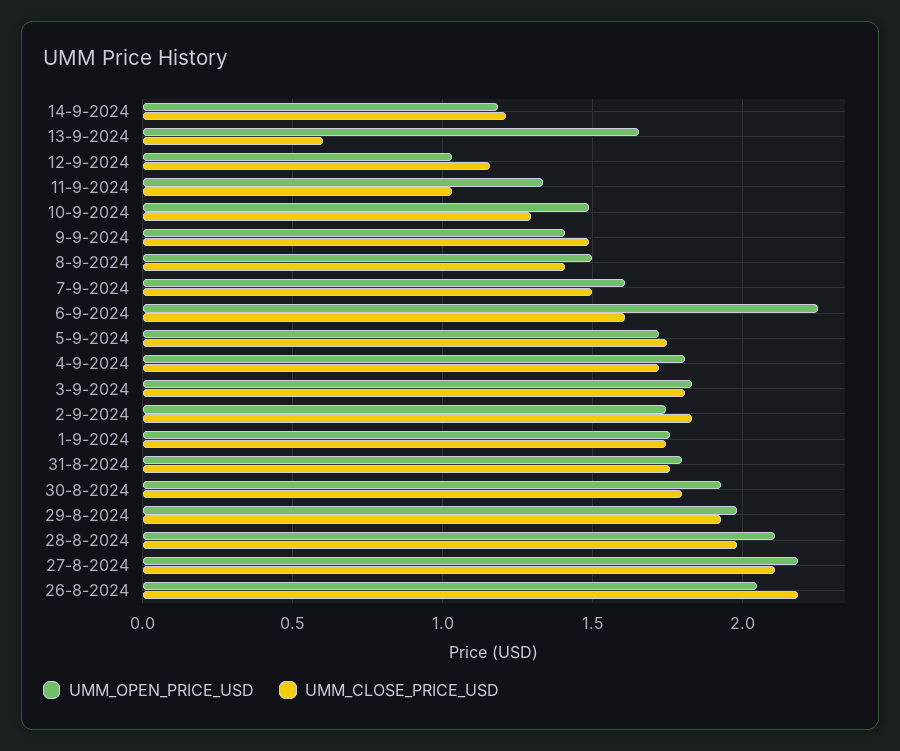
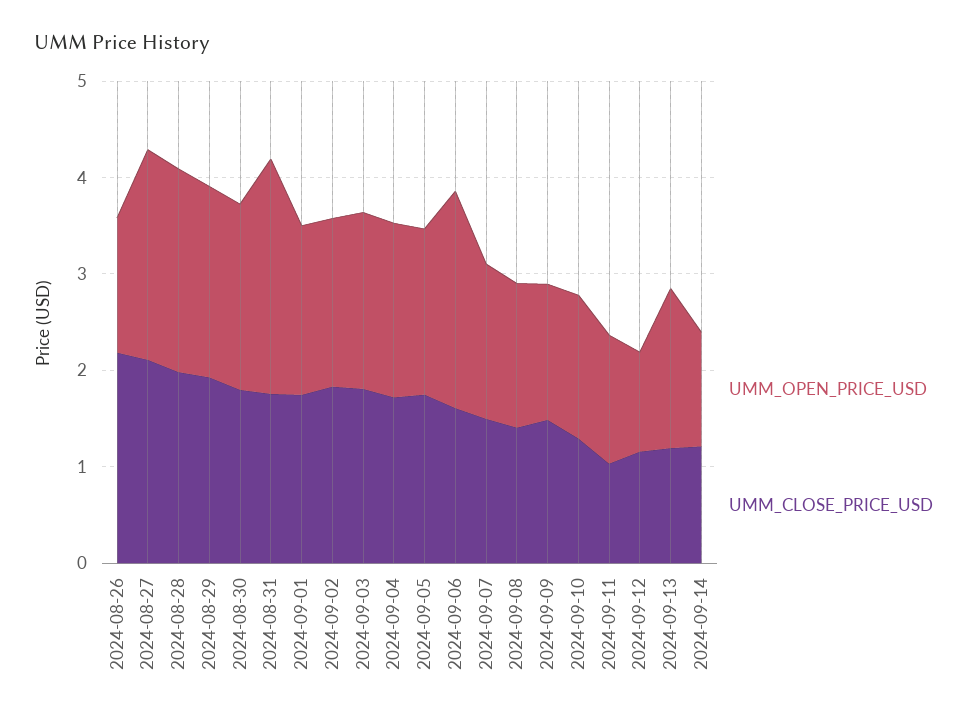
UMM_CLOSE_PRICE_USD, 13-9-2024: 0.6 -> 1.2
UMM_OPEN_PRICE_USD, 31-8-2024: 1.8 -> 2.4
UMM_OPEN_PRICE_USD, 26-8-2024: 2.05 -> 1.4

